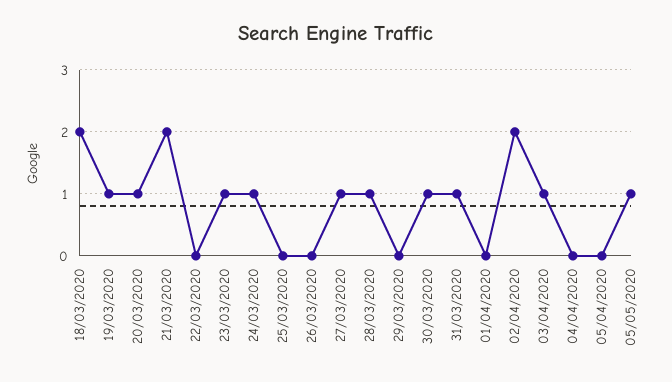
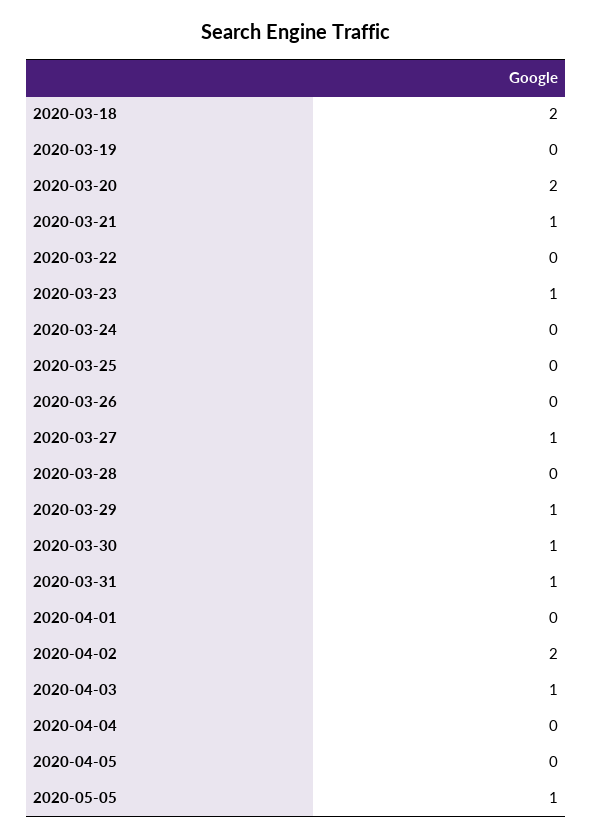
19/03/2020: 1 -> 0
20/03/2020: 1 -> 2
21/03/2020: 2 -> 1
24/03/2020: 1 -> 0
28/03/2020: 1 -> 0
29/03/2020: 0 -> 1

